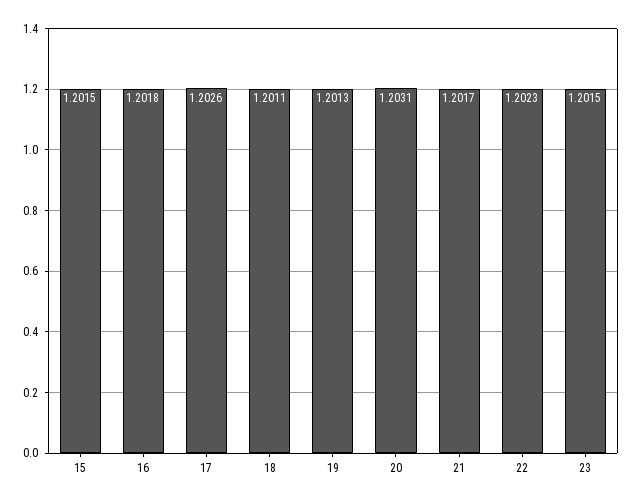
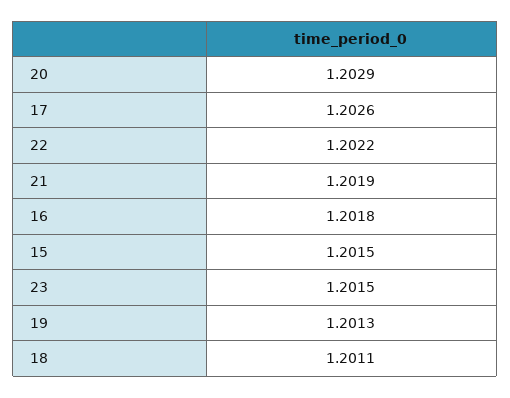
20: 1.2031 -> 1.2029
21: 1.2017 -> 1.2019
22: 1.2023 -> 1.2022

